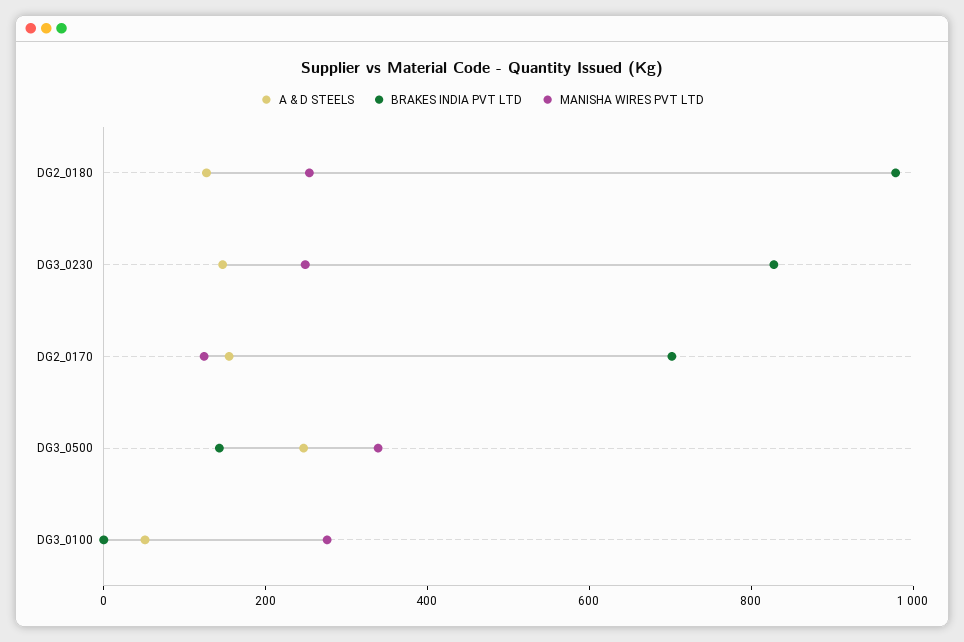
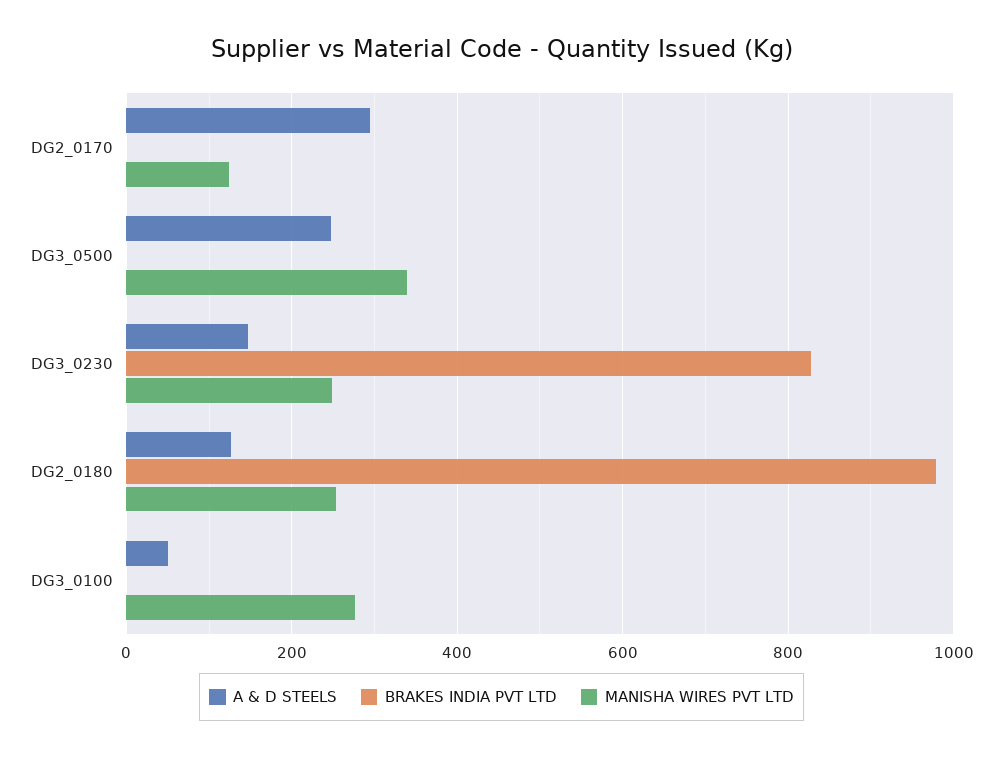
A & D STEELS, DG2_0170: 150 -> 300
BRAKES INDIA PVT LTD, DG2_0170: 700 -> 0
BRAKES INDIA PVT LTD, DG3_0500: 150 -> 0

